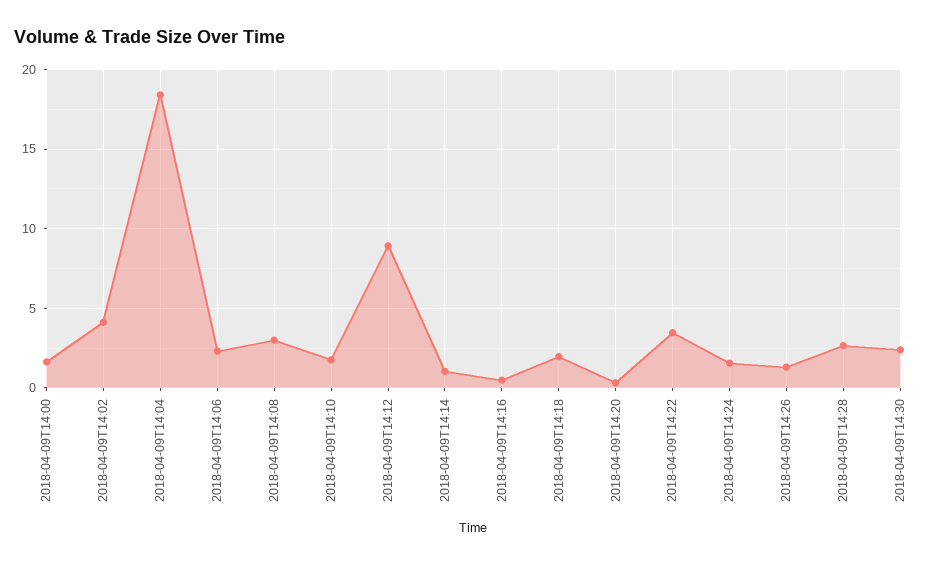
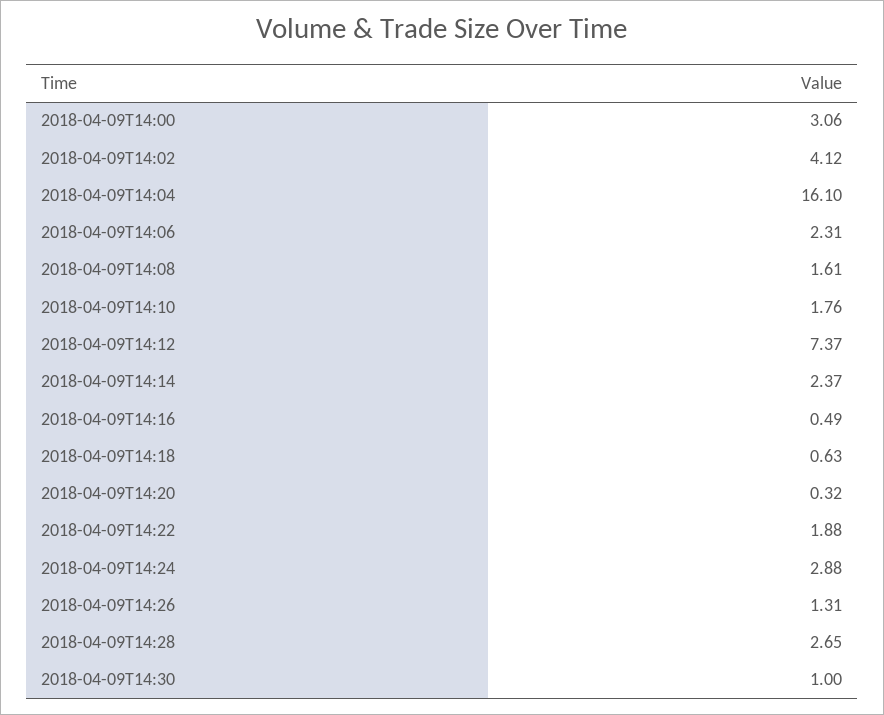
2018-04-09T14:00: 1.5 -> 3.06
2018-04-09T14:04: 18.5 -> 16.1
2018-04-09T14:08: 3 -> 1.61
2018-04-09T14:12: 9 -> 7.37
2018-04-09T14:14: 1 -> 2.37
2018-04-09T14:18: 2 -> 0.63
2018-04-09T14:22: 3.5 -> 1.88
2018-04-09T14:24: 1.5 -> 2.88
2018-04-09T14:30: 2.5 -> 1

